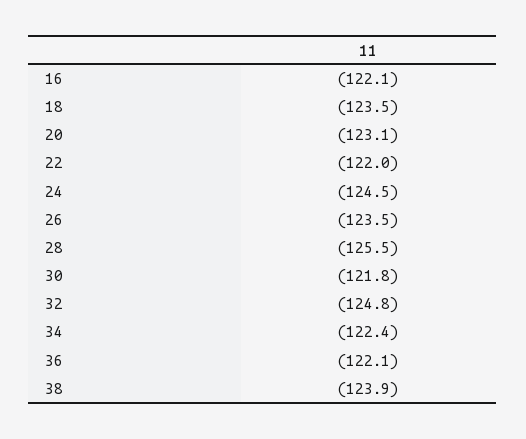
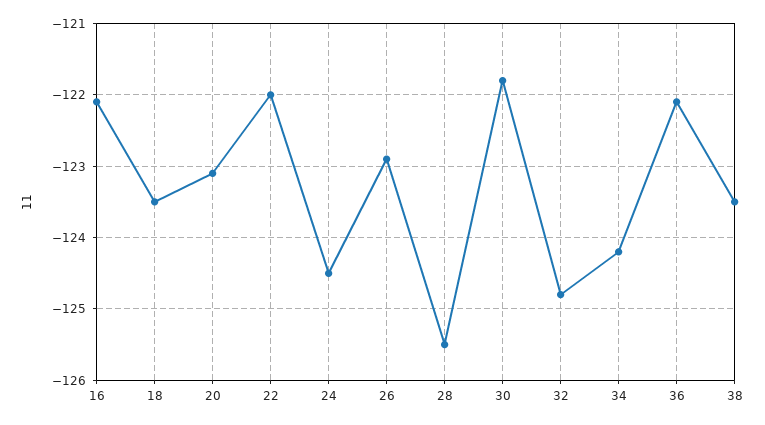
26: -123.5 -> -122.9
34: -122.4 -> -124.2
38: -123.9 -> -123.5

